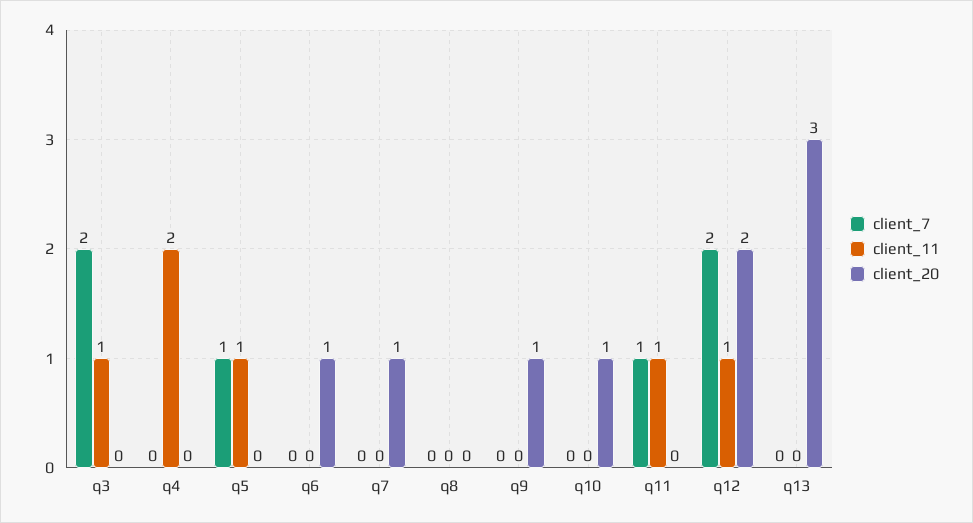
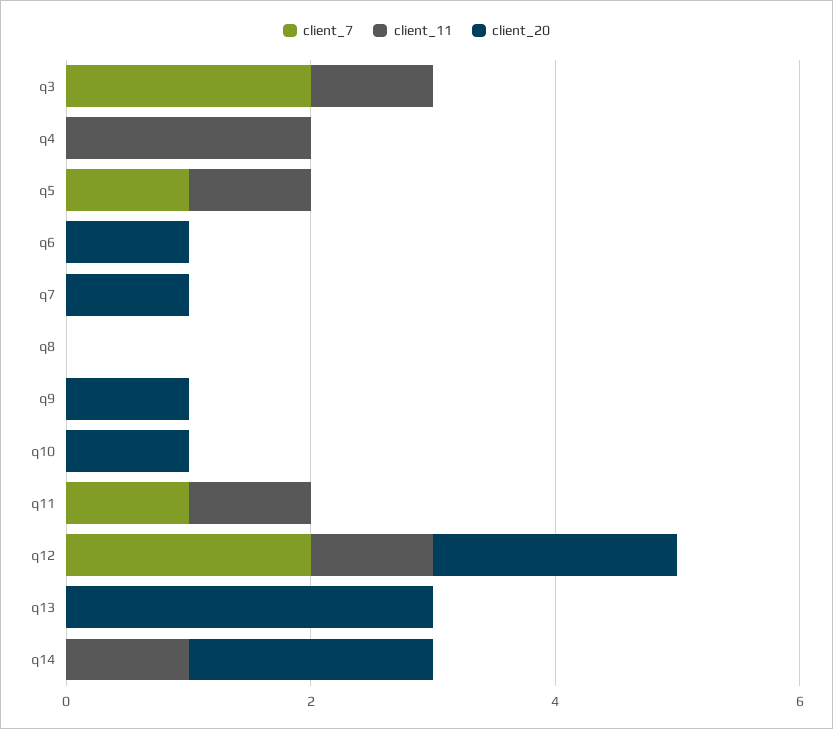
client_7, q14: none -> 0
client_11, q14: none -> 1
client_20, q14: none -> 2

